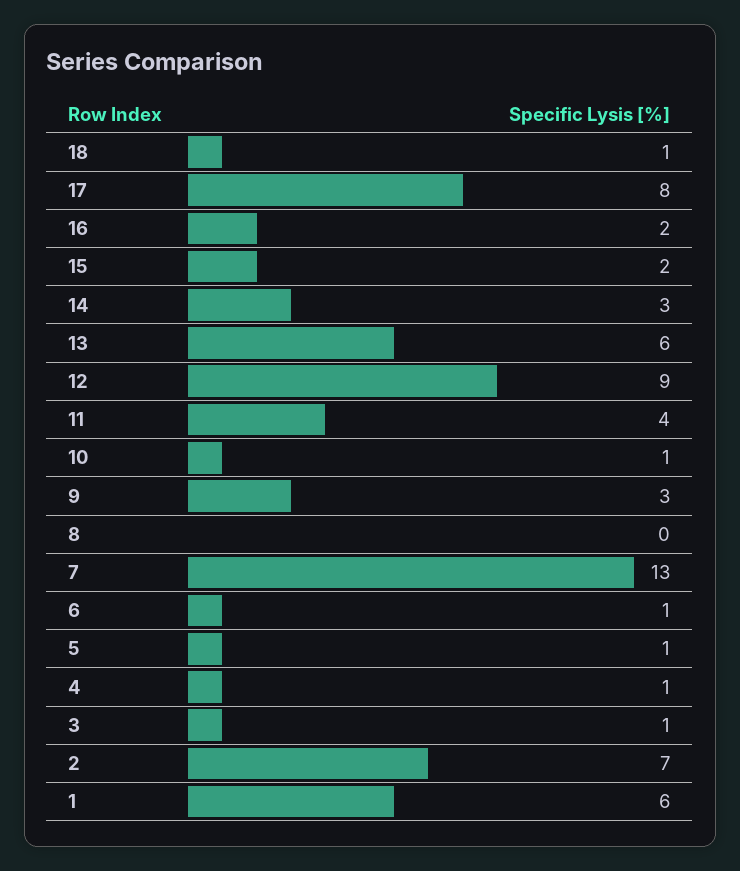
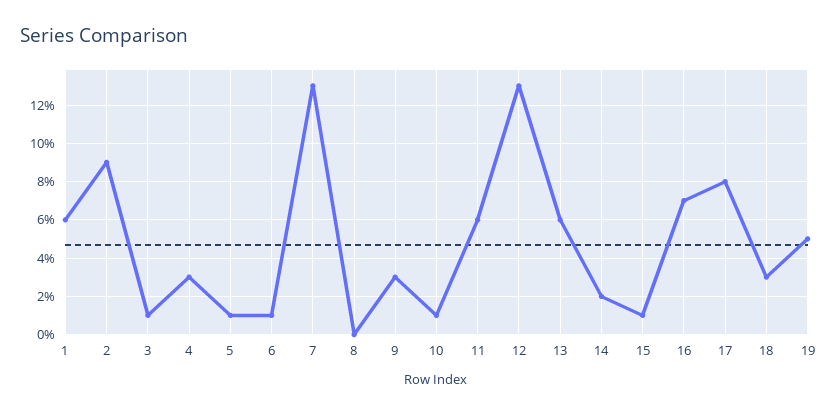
18: 1 -> 3
16: 2 -> 7
15: 2 -> 1
14: 3 -> 2
12: 9 -> 13
11: 4 -> 6
4: 1 -> 3
2: 7 -> 9
19: none -> 5

